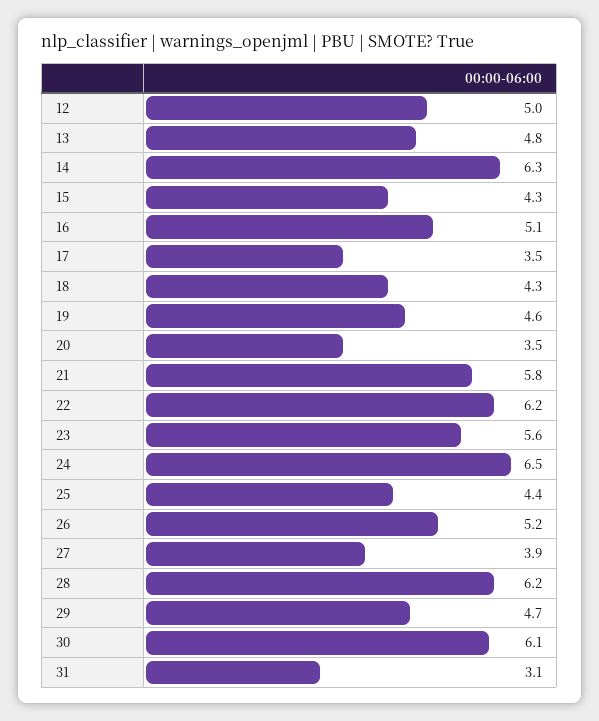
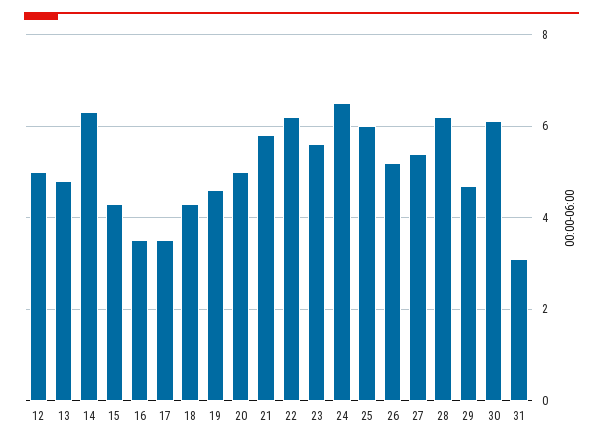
16: 5.1 -> 3.5
20: 3.5 -> 5
25: 4.4 -> 6
27: 3.9 -> 5.5

